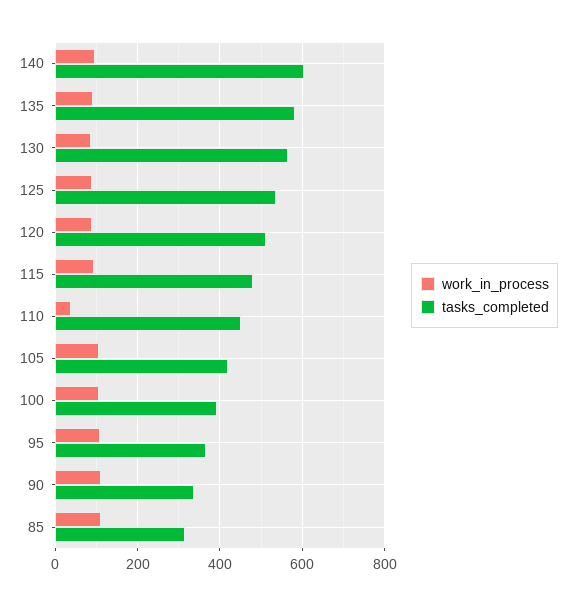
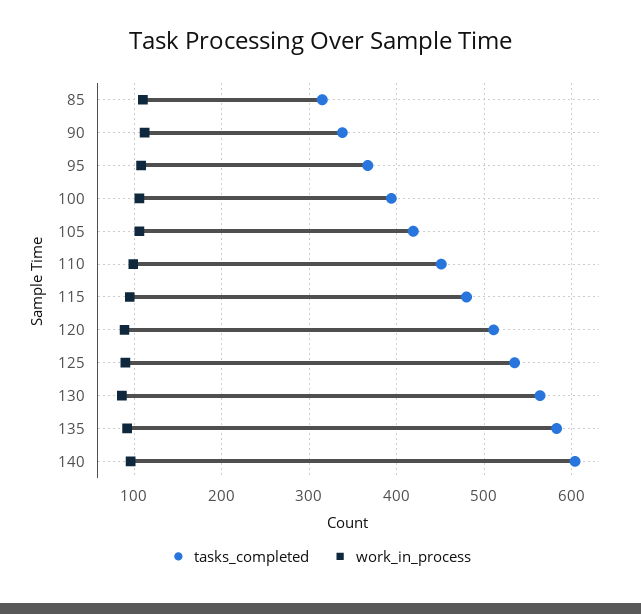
work_in_process, 110: 40 -> 100

